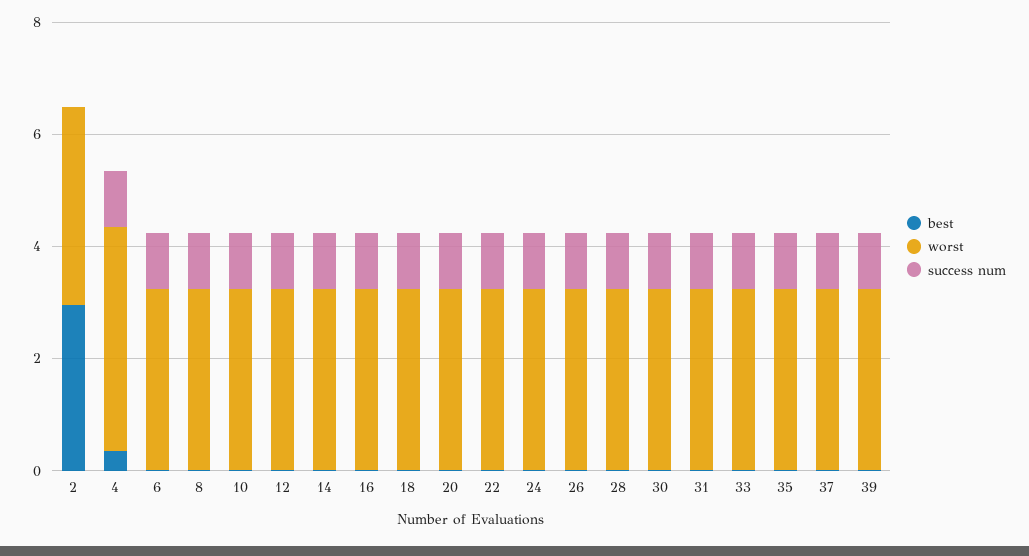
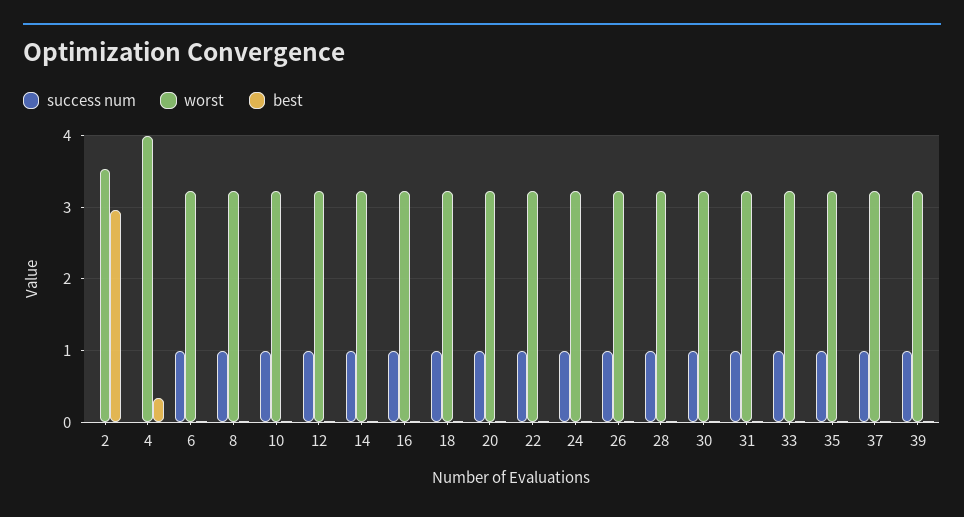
success num, 4: 1 -> 0

